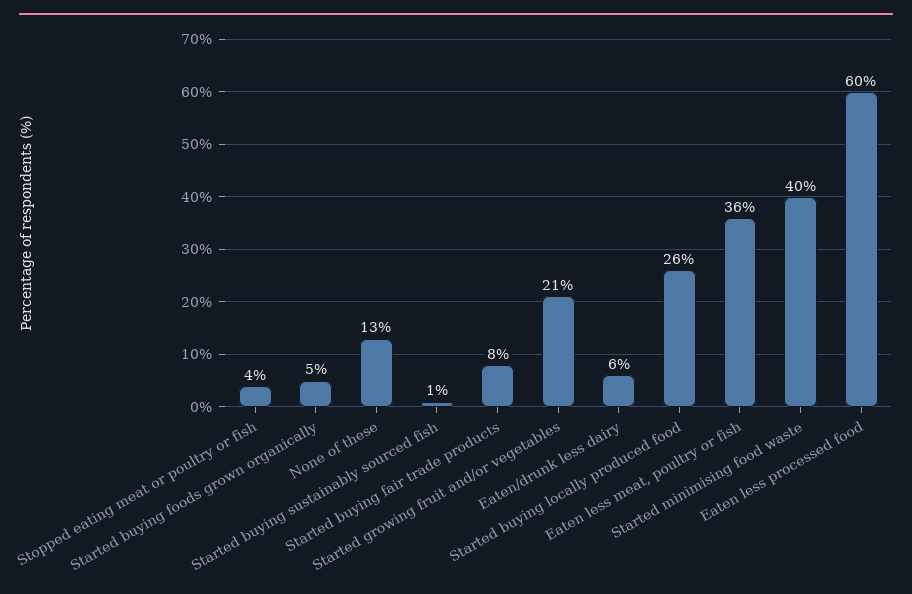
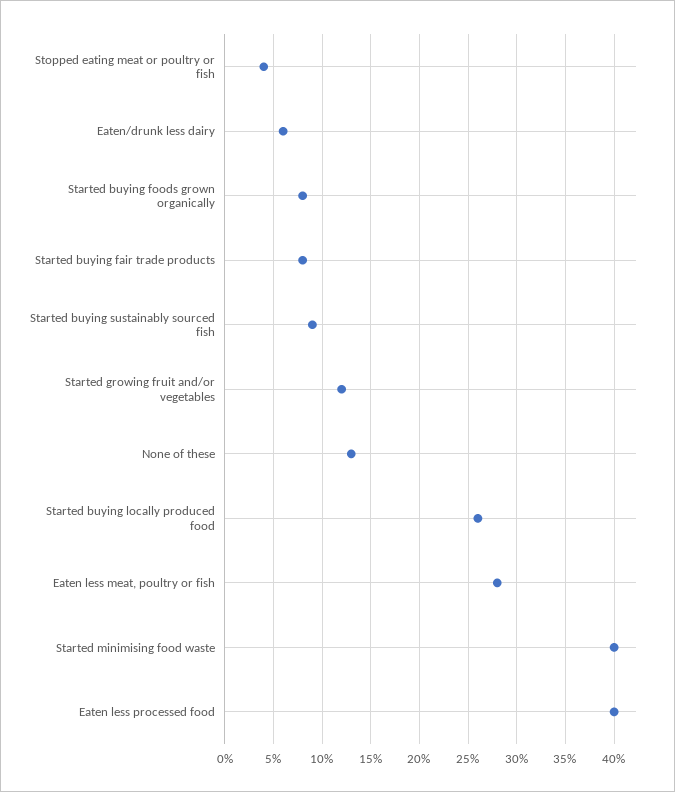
Started buying foods grown organically: 5 -> 8
Started buying sustainably sourced fish: 1 -> 9
Started growing fruit and/or vegetables: 21 -> 12
Eaten less meat, poultry or fish: 36 -> 28
Eaten less processed food: 60 -> 40

